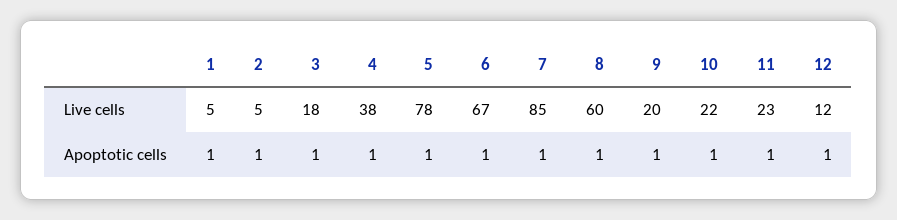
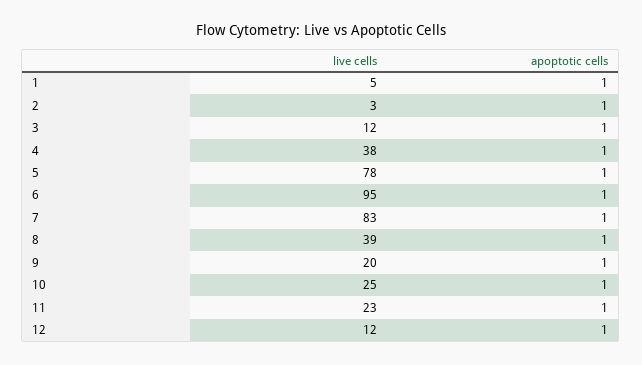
2, Live cells: 5 -> 3
3, Live cells: 18 -> 12
6, Live cells: 67 -> 95
7, Live cells: 85 -> 83
8, Live cells: 60 -> 39
10, Live cells: 22 -> 25

